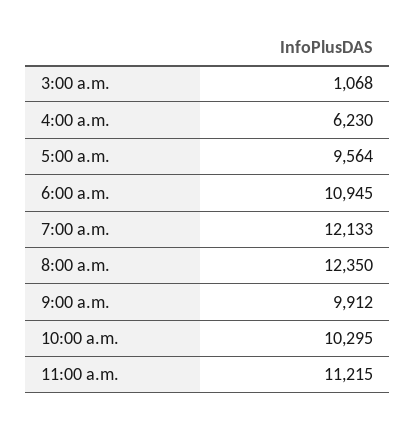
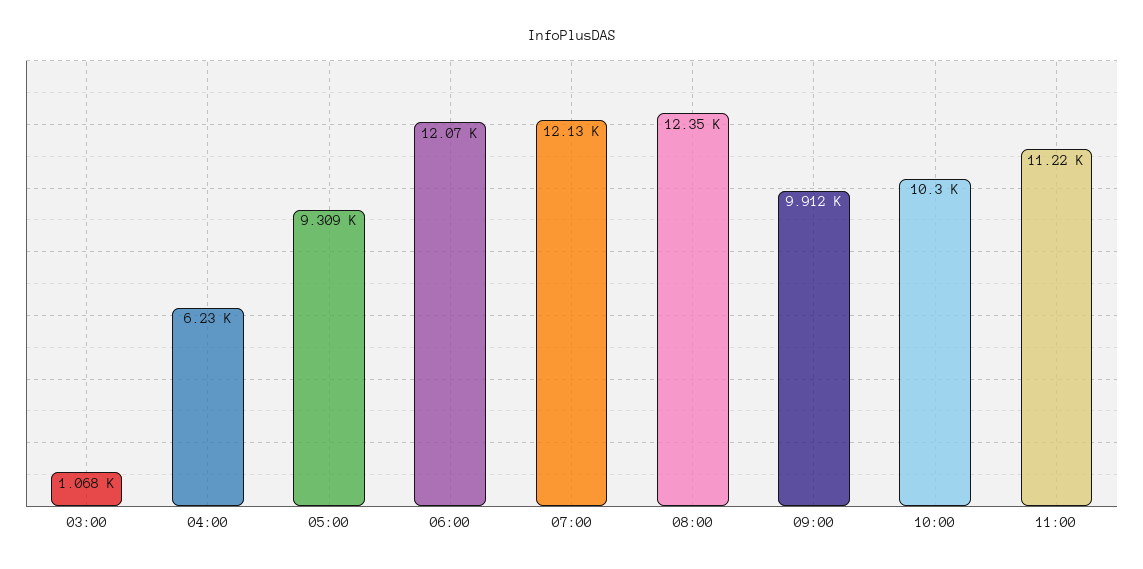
5:00 a.m.: 9564 -> 9309
6:00 a.m.: 10945 -> 12070

